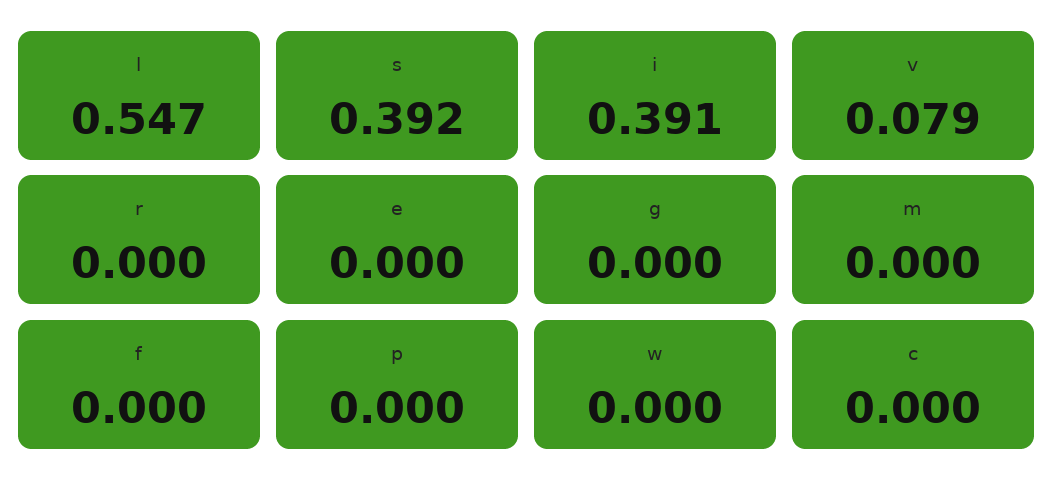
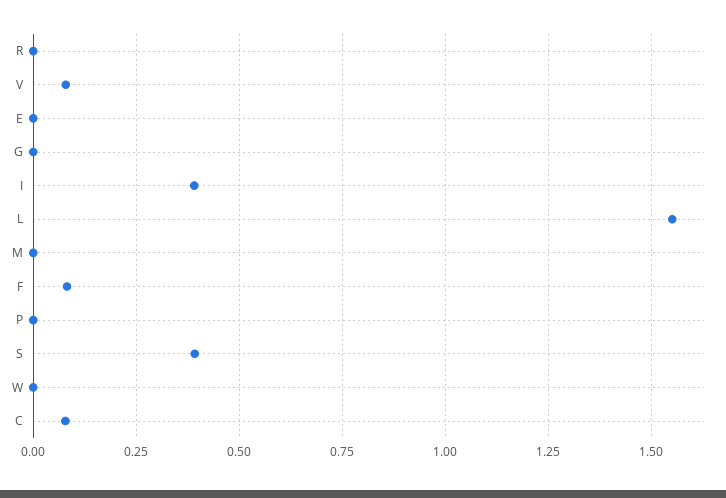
l: 0.547 -> 1.55
f: 0 -> 0.075
c: 0 -> 0.075

